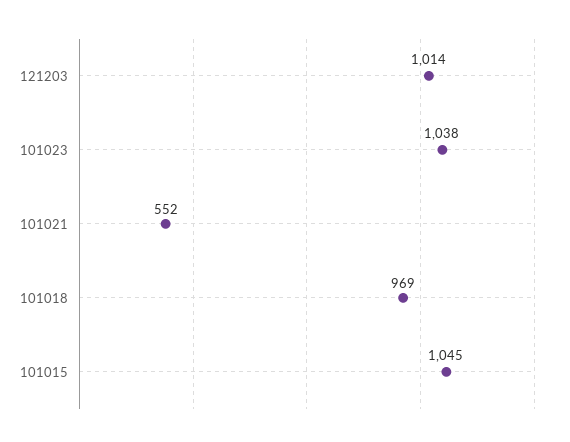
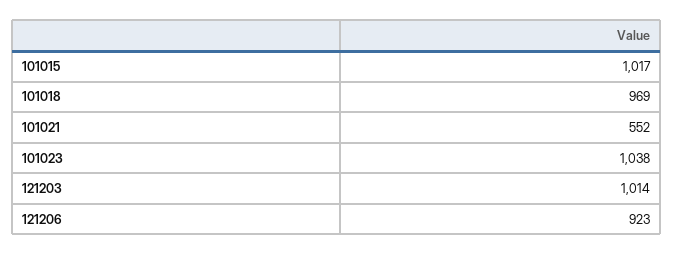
101015: 1045 -> 1017
121206: none -> 923

